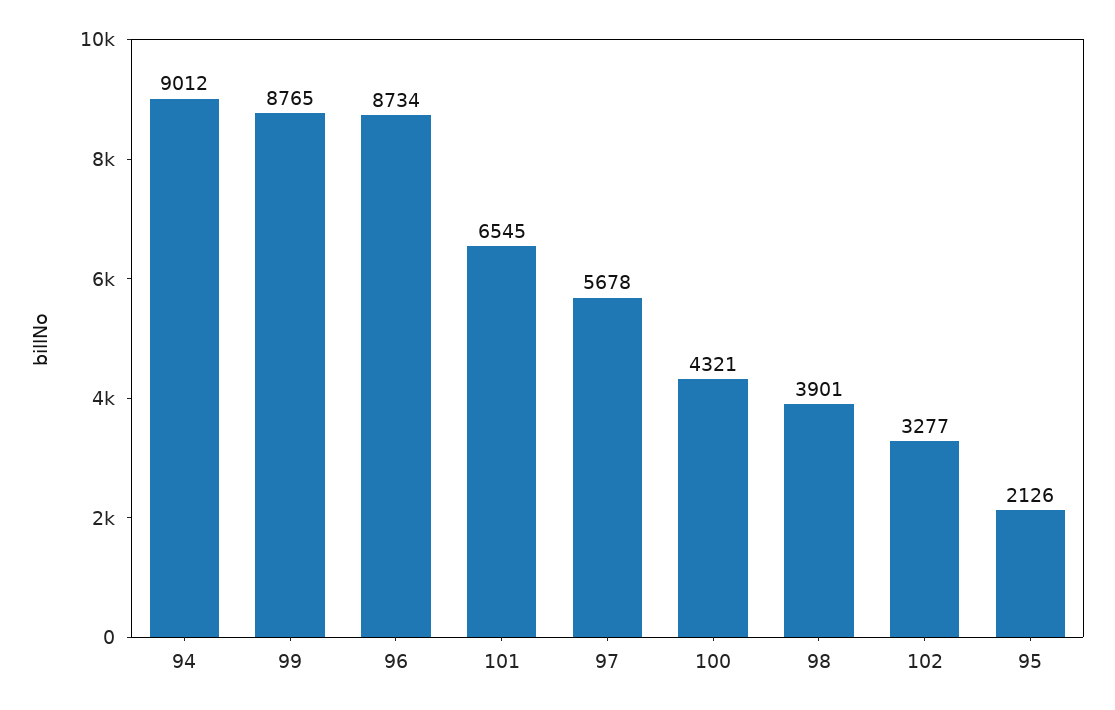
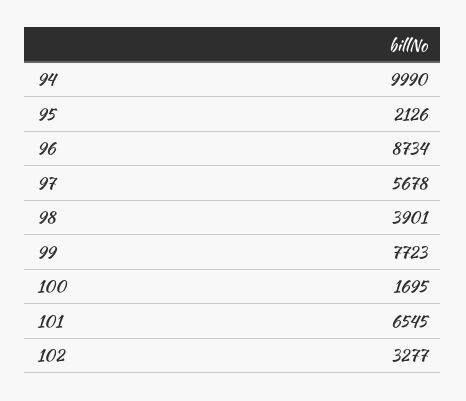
94: 9012 -> 9990
99: 8765 -> 7723
100: 4321 -> 1695

